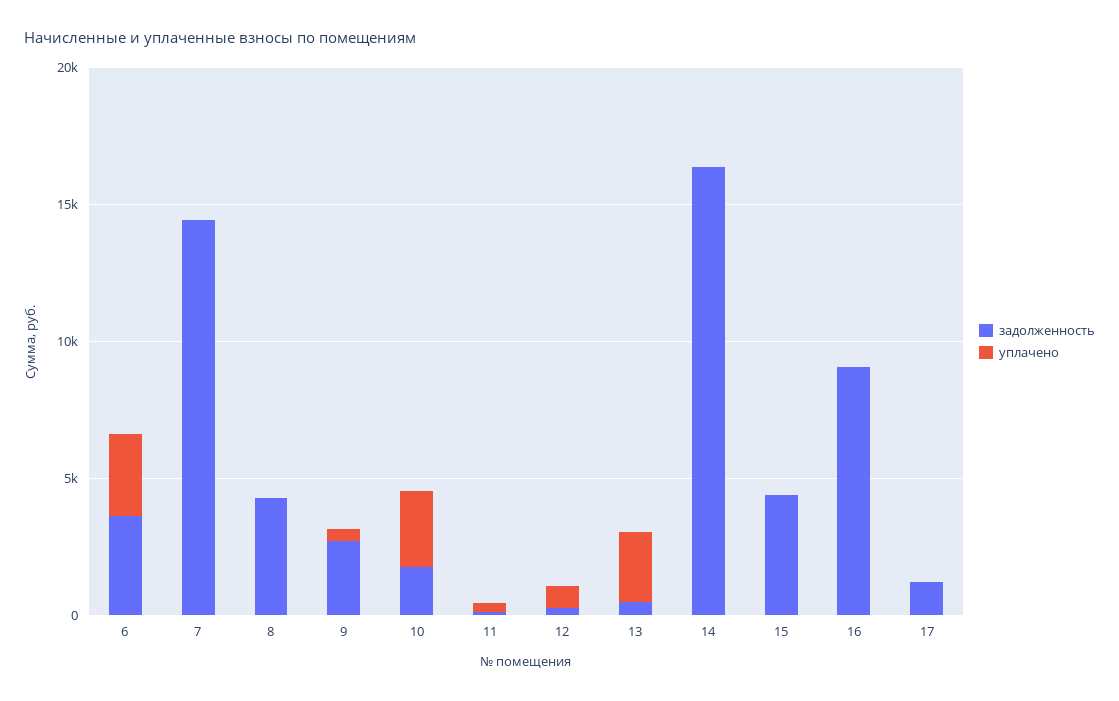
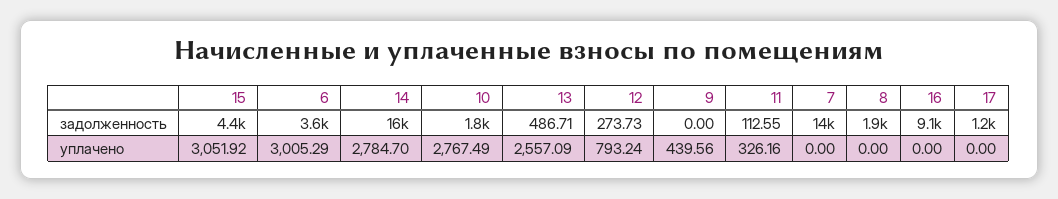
задолженность, 8: 4000 -> 1900
задолженность, 9: 3000 -> 0
уплачено, 14: 0 -> 2784.7
уплачено, 15: 0 -> 3051.92

